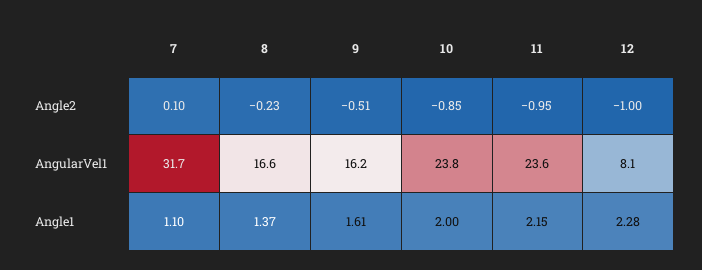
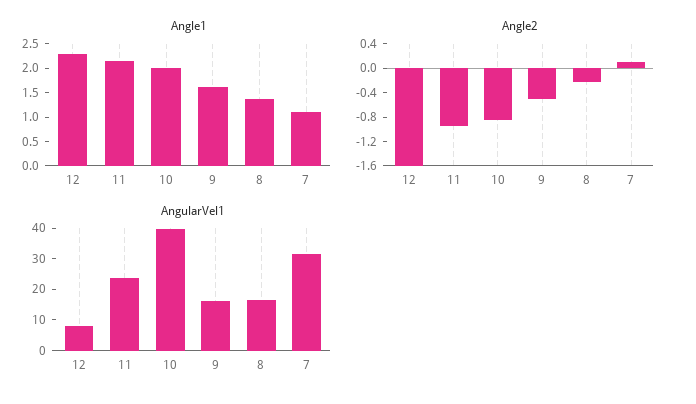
Angle2, 12: -1 -> -1.6
AngularVel1, 10: 23.8 -> 40

